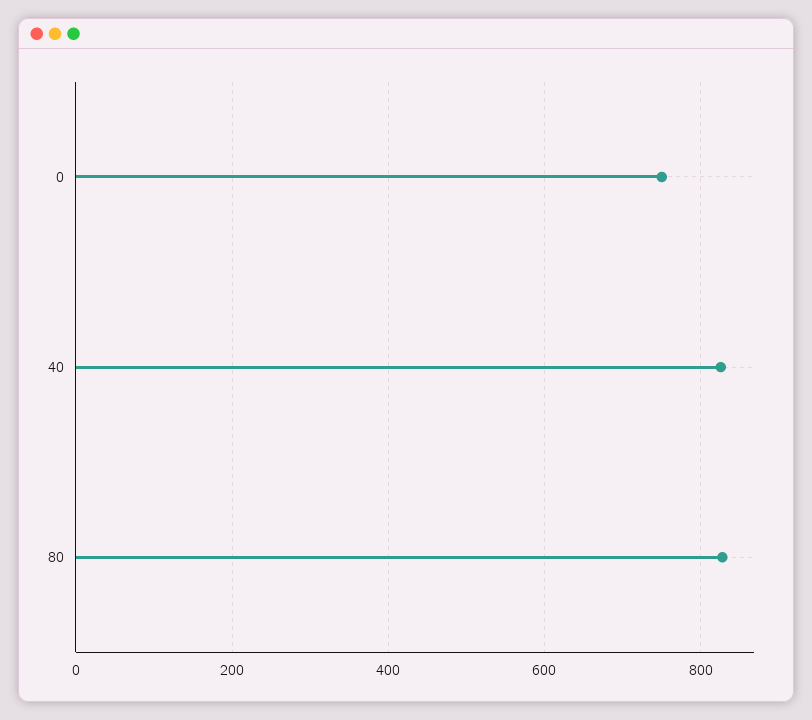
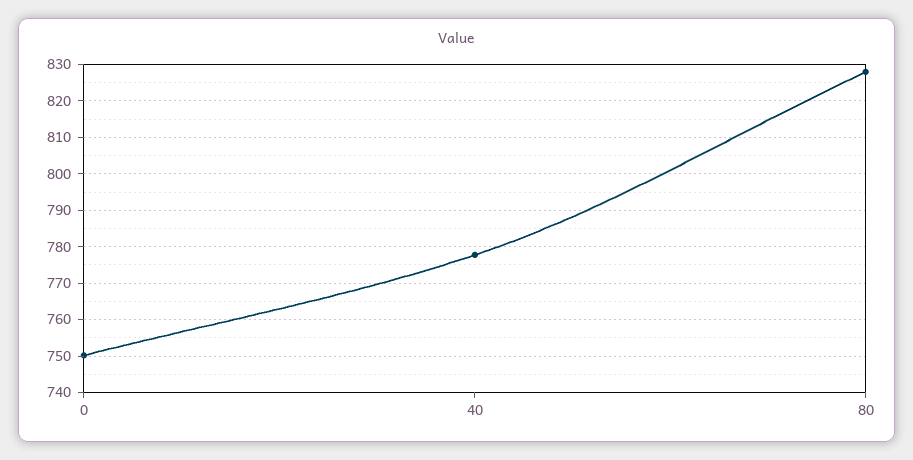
40: 820 -> 778

